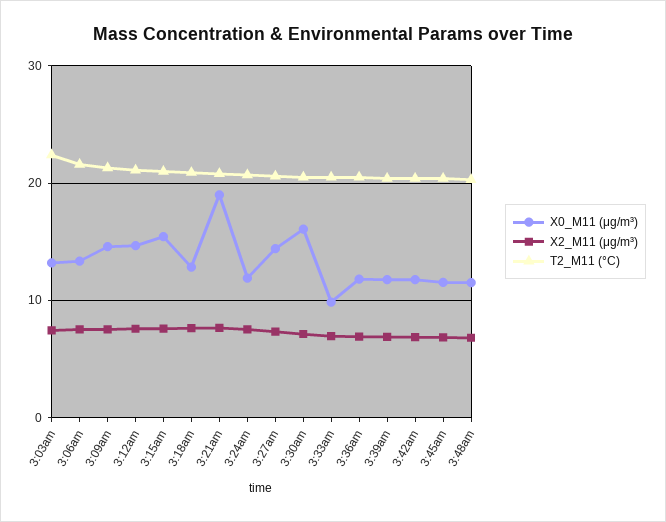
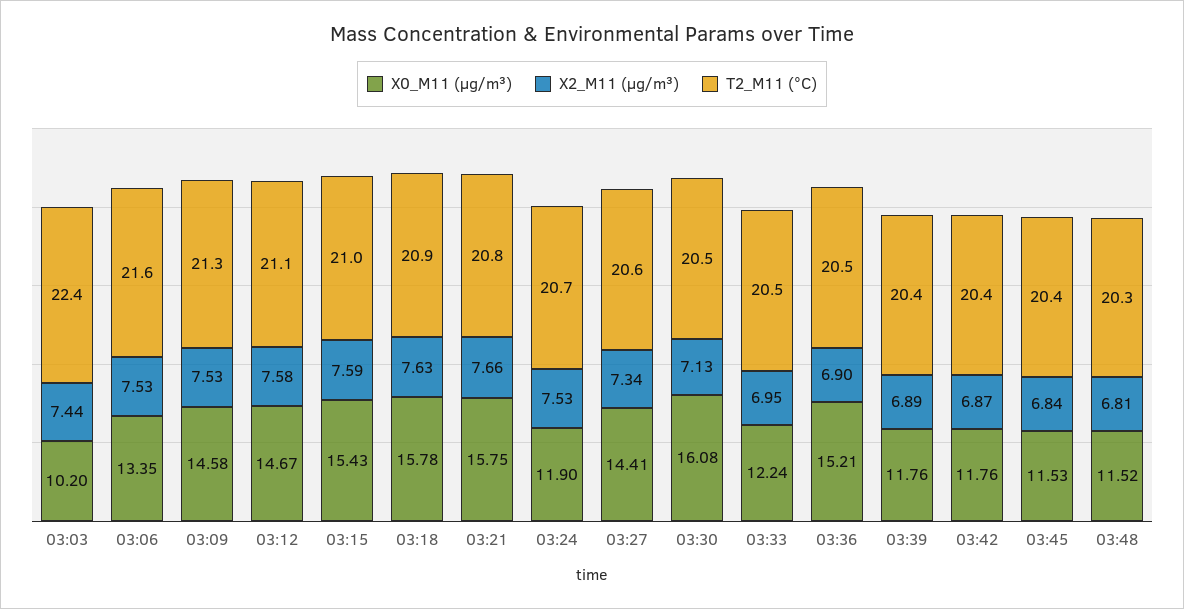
X0_M11 (μg/m³), 3:03am: 13 -> 10.2
X0_M11 (μg/m³), 3:18am: 13 -> 15.78
X0_M11 (μg/m³), 3:21am: 19 -> 15.75
X0_M11 (μg/m³), 3:33am: 10 -> 12.24
X0_M11 (μg/m³), 3:36am: 12 -> 15.21

